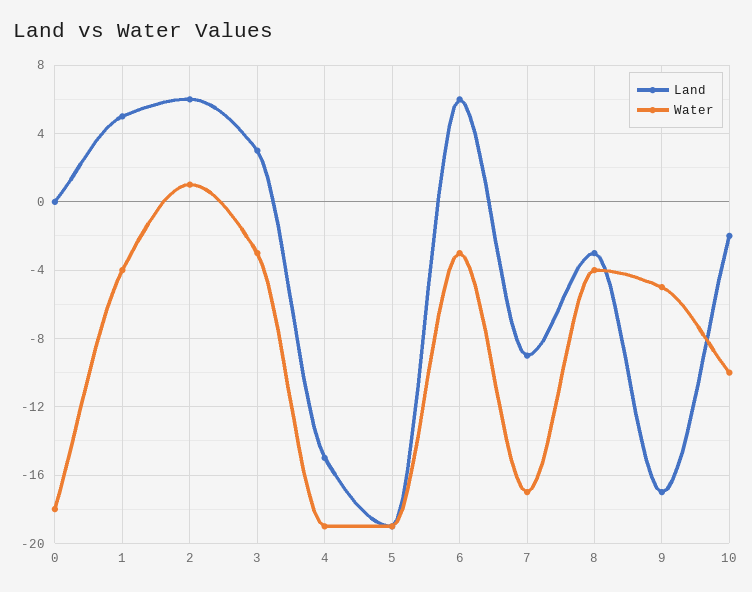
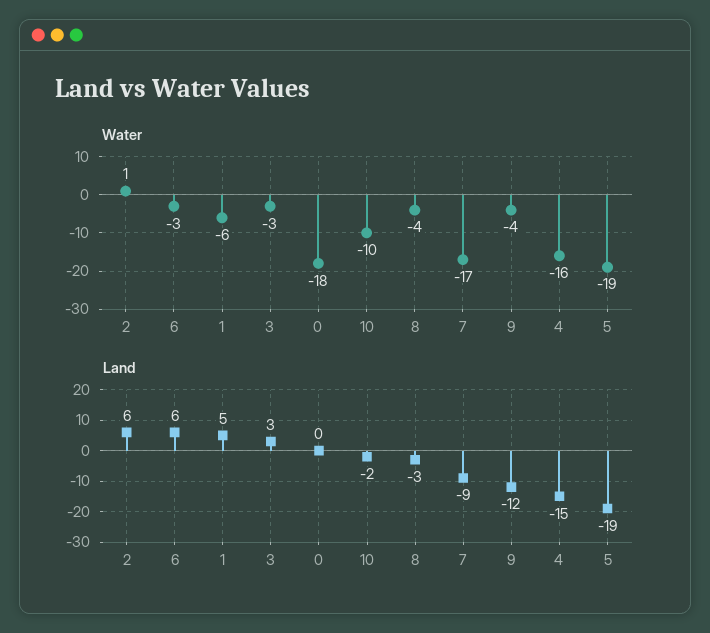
Water, 1: -4 -> -6
Water, 4: -19 -> -16
Land, 9: -17 -> -12
Water, 9: -5 -> -4

